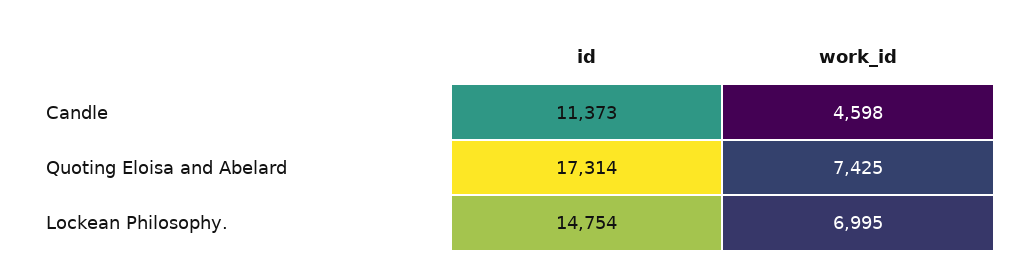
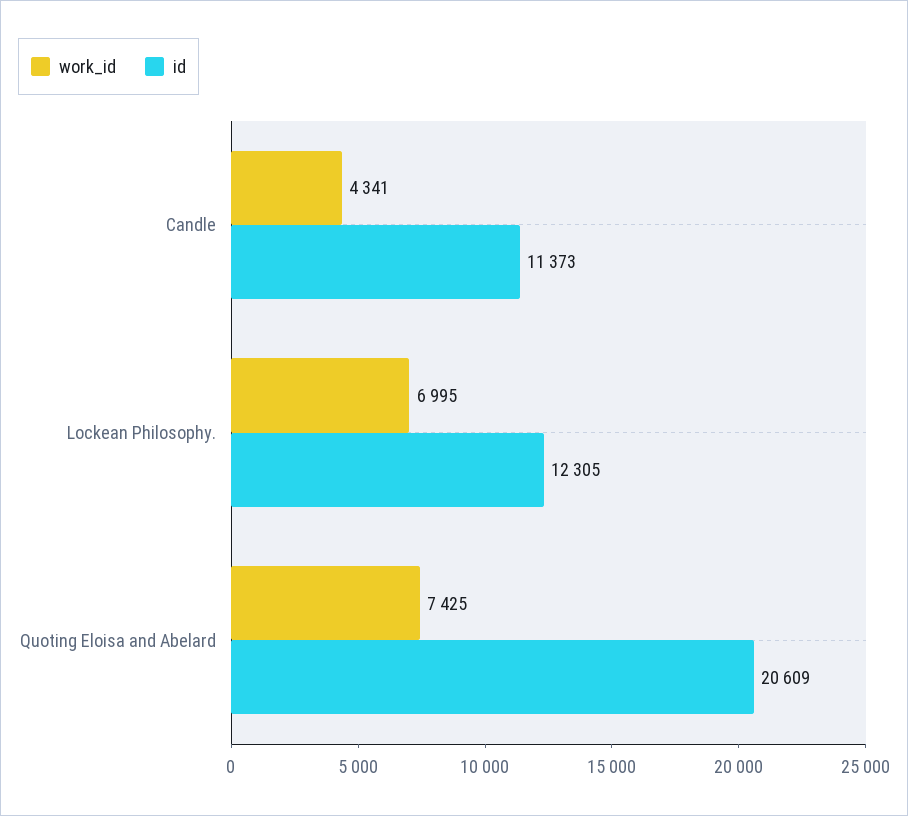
work_id, Candle: 4598 -> 4341
id, Quoting Eloisa and Abelard: 17314 -> 20609
id, Lockean Philosophy.: 14754 -> 12305

